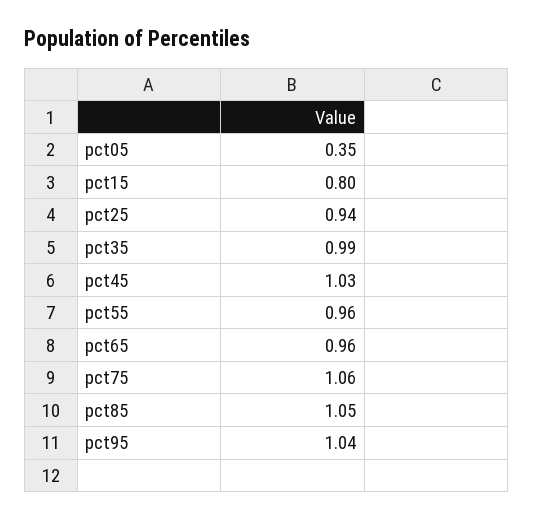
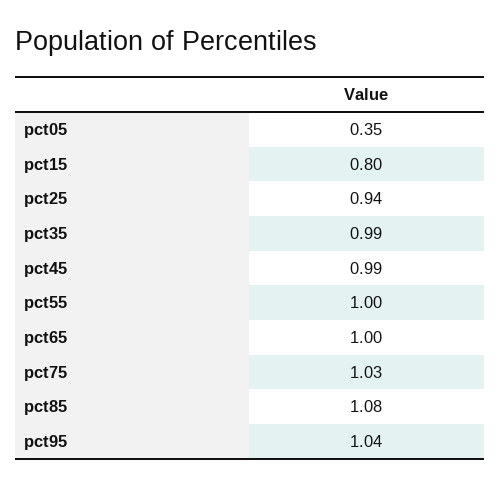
pct45: 1.03 -> 0.99
pct55: 0.96 -> 1
pct65: 0.96 -> 1
pct75: 1.06 -> 1.03
pct85: 1.05 -> 1.08

